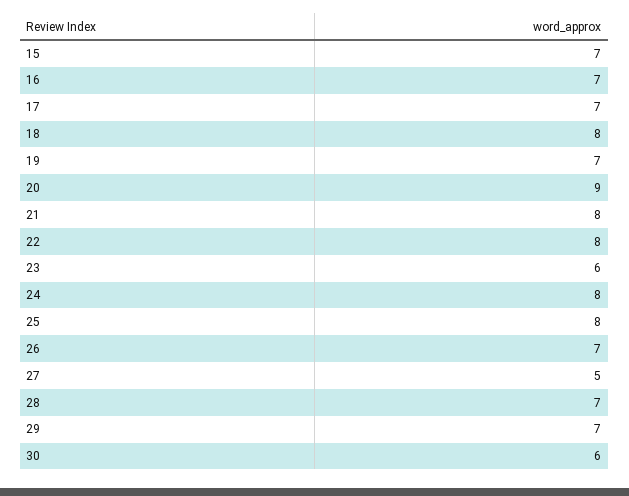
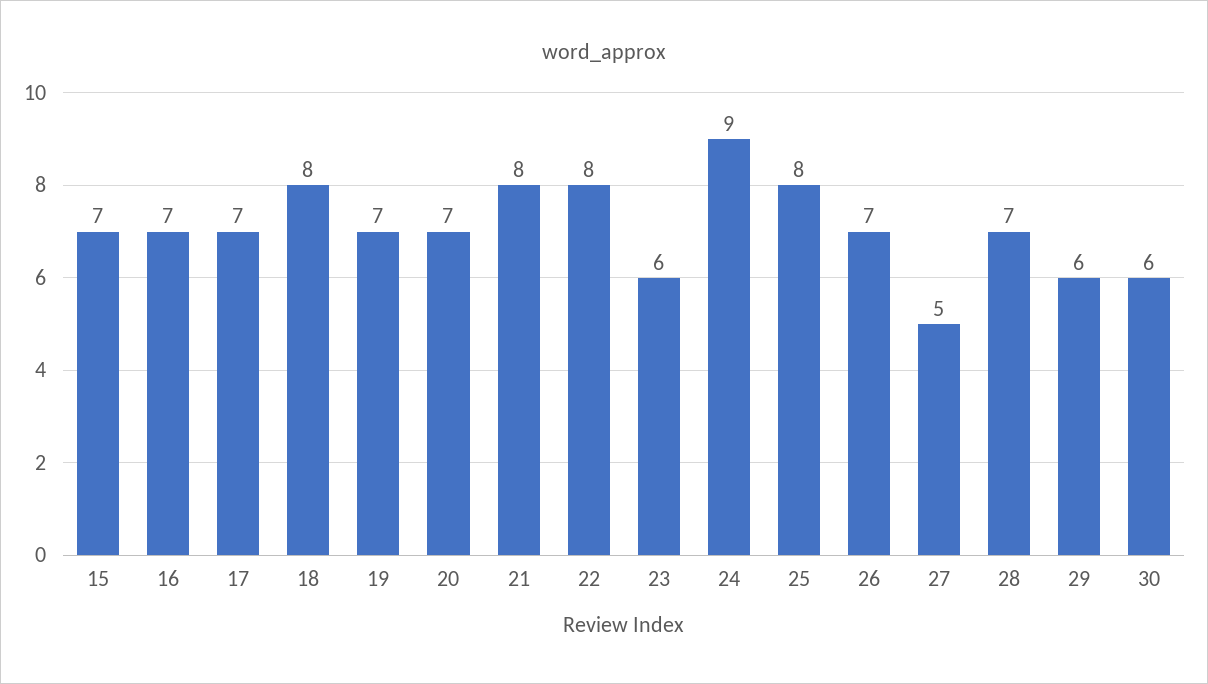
20: 9 -> 7
24: 8 -> 9
29: 7 -> 6

